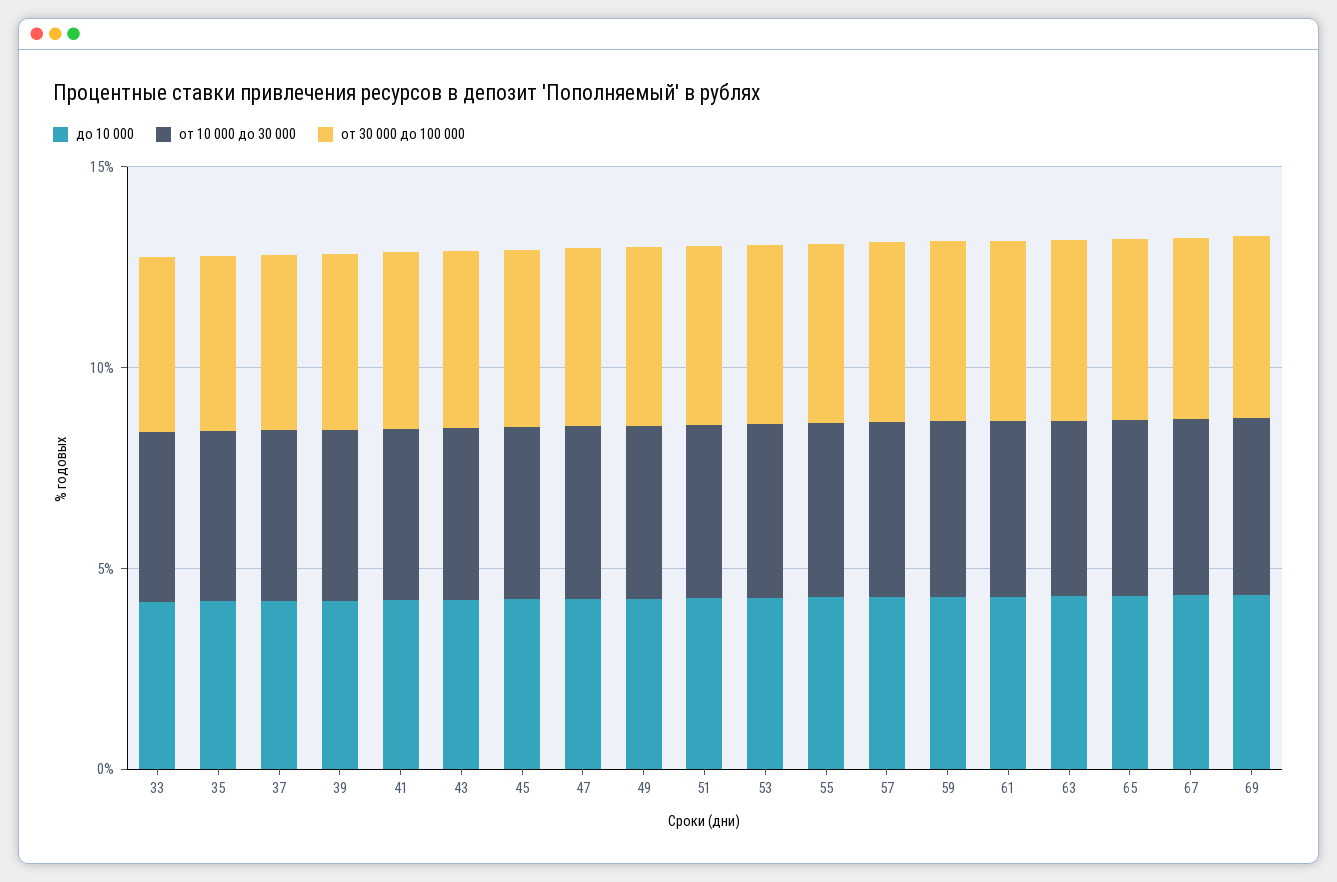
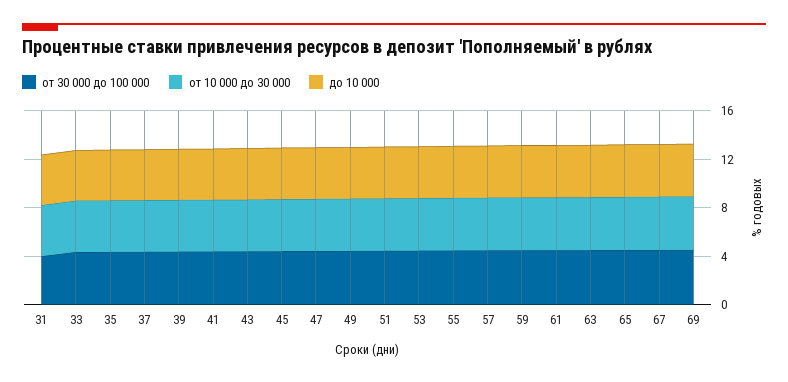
от 30 000 до 100 000, 31: none -> 4
от 10 000 до 30 000, 31: none -> 4
до 10 000, 31: none -> 4

